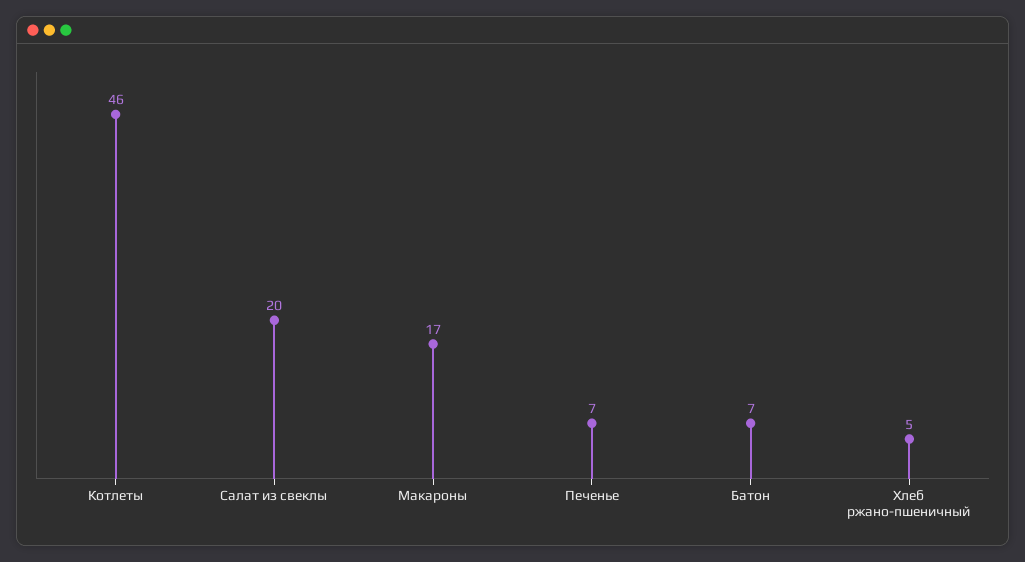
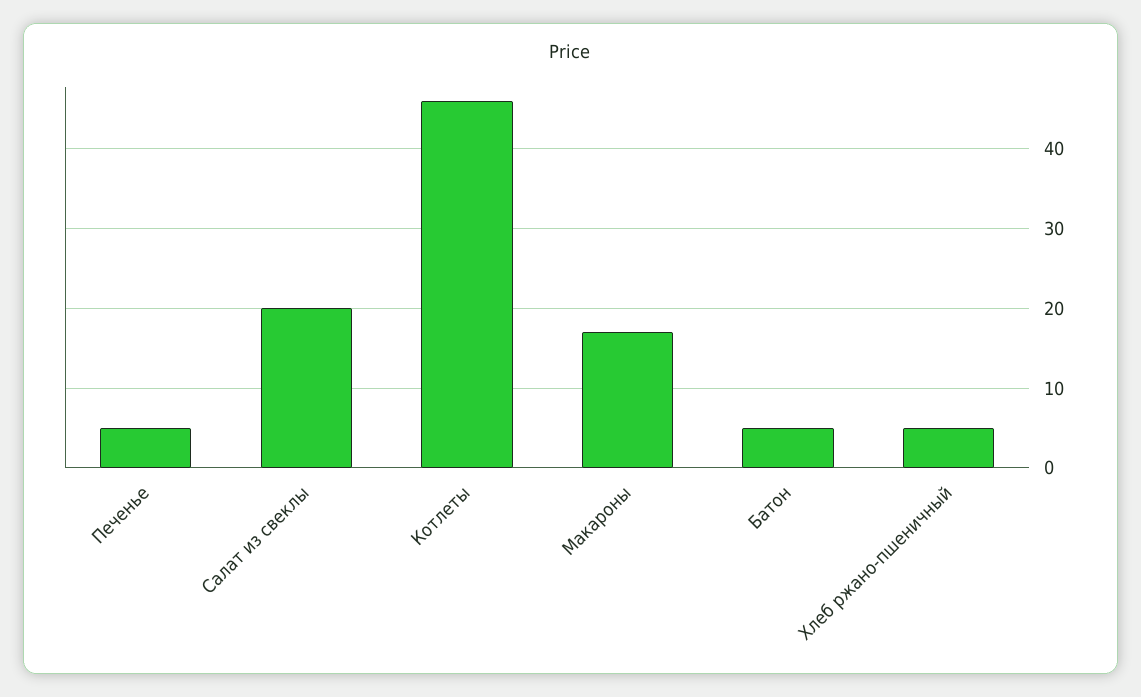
Печенье: 7 -> 5
Батон: 7 -> 5

